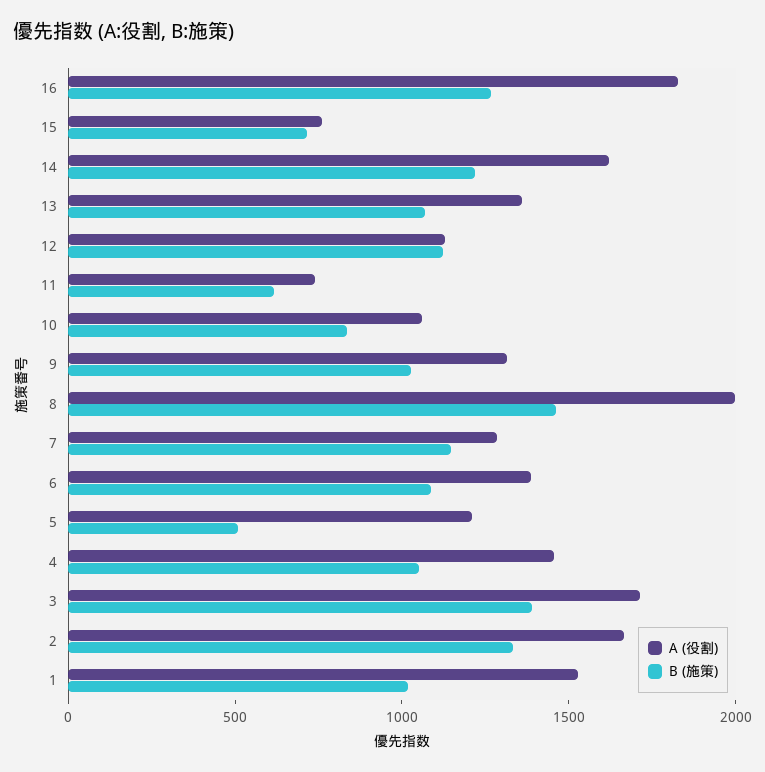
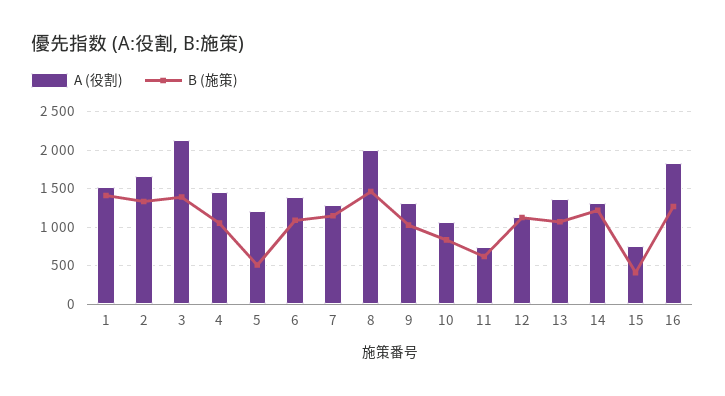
B (施策), 15: 700 -> 400
A (役割), 14: 1600 -> 1300
A (役割), 3: 1700 -> 2100
B (施策), 1: 1000 -> 1400

